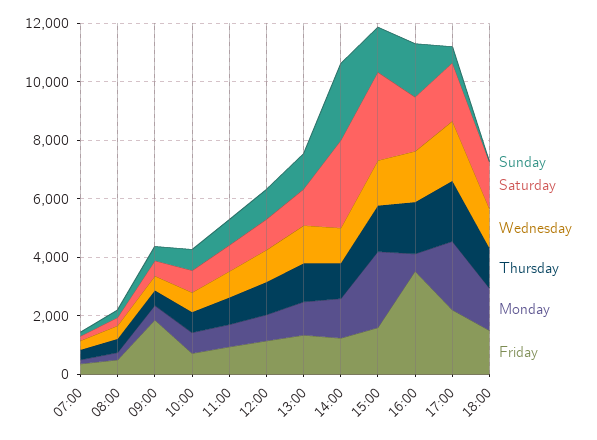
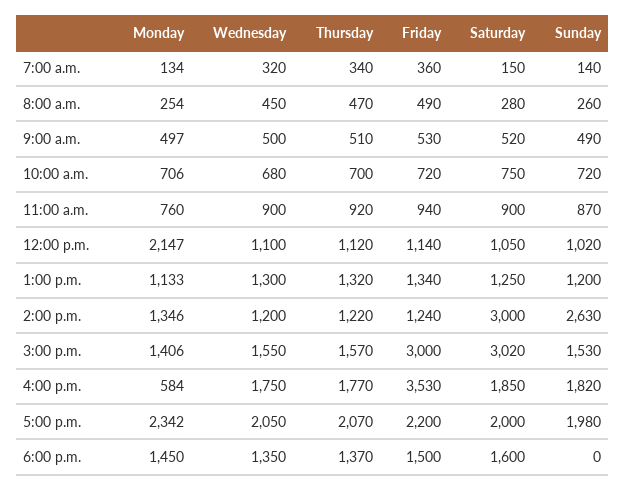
Friday, 09:00: 2000 -> 530
Monday, 12:00: 1000 -> 2147
Monday, 15:00: 2500 -> 1406
Friday, 15:00: 1500 -> 3000
Sunday, 17:00: 500 -> 1980

